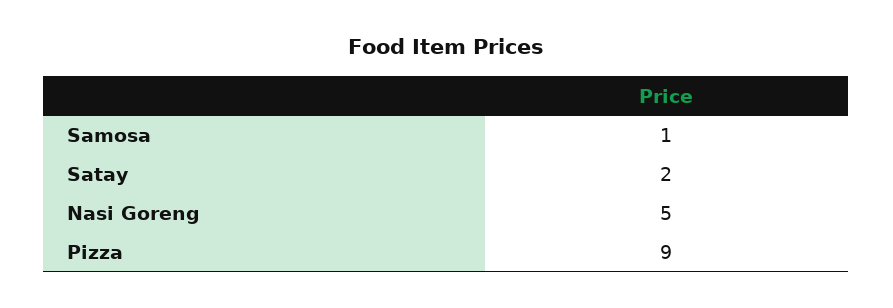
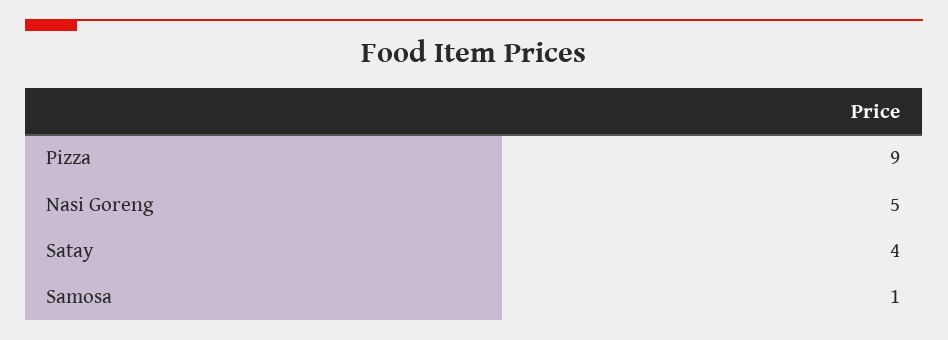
Satay: 2 -> 4

